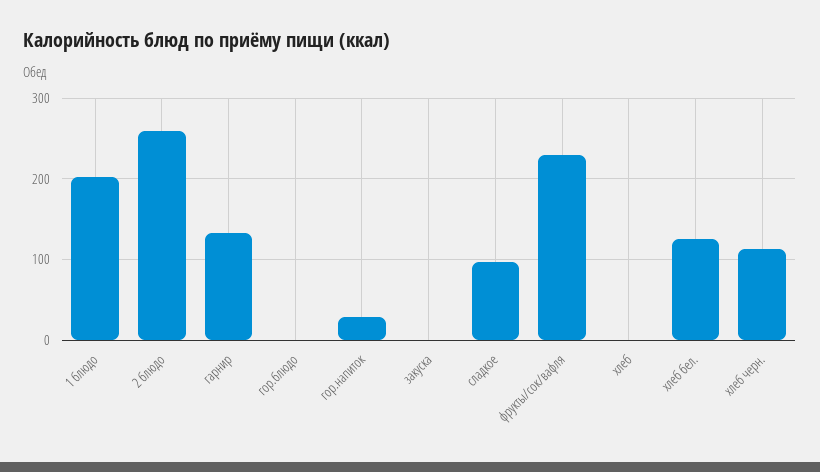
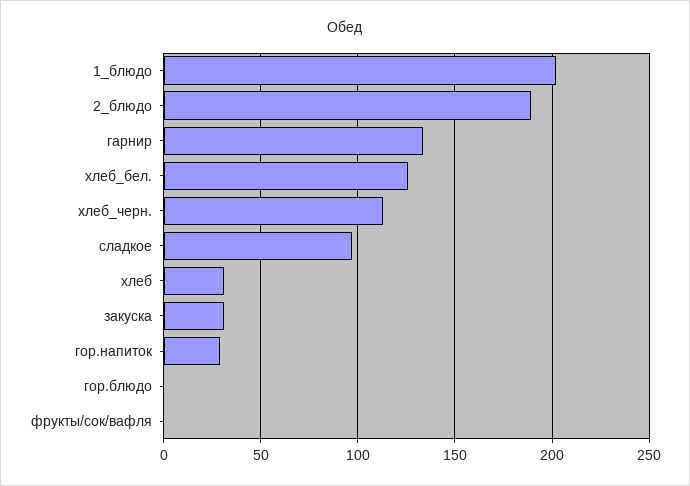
2 блюдо: 260 -> 190
закуска: 0 -> 30
фрукты/сок/вафля: 230 -> 0
хлеб: 0 -> 30

